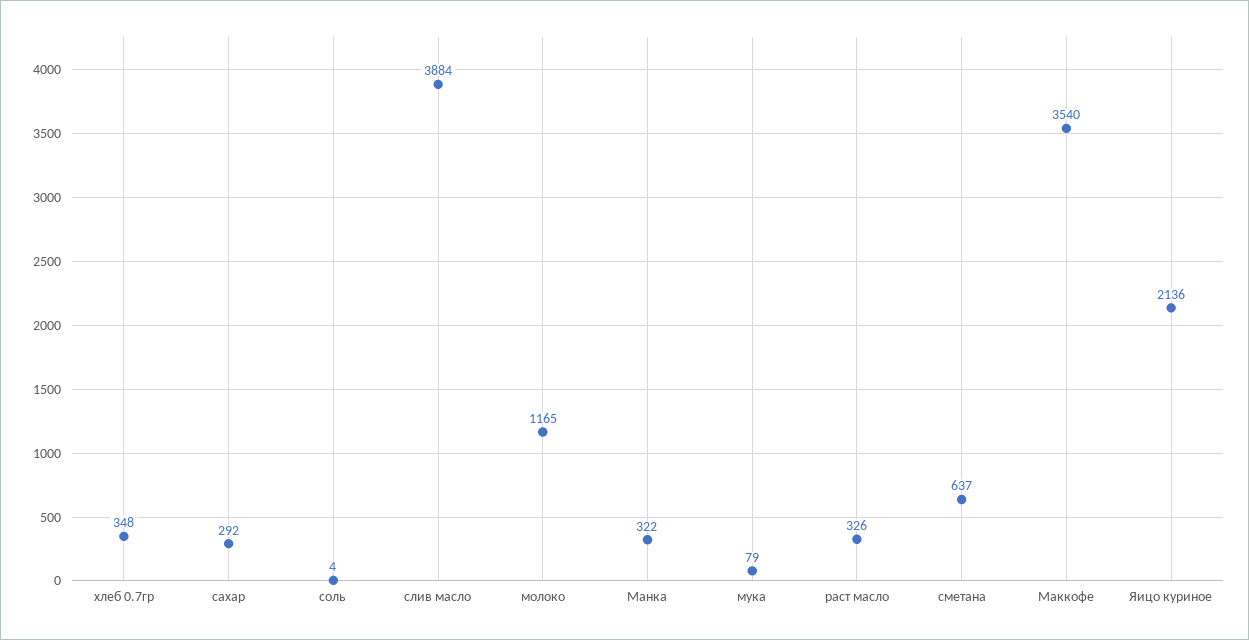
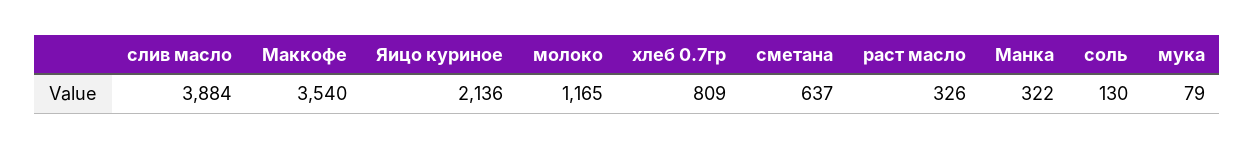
хлеб 0.7гр: 348 -> 809
сахар: 292 -> none
соль: 4 -> 130

